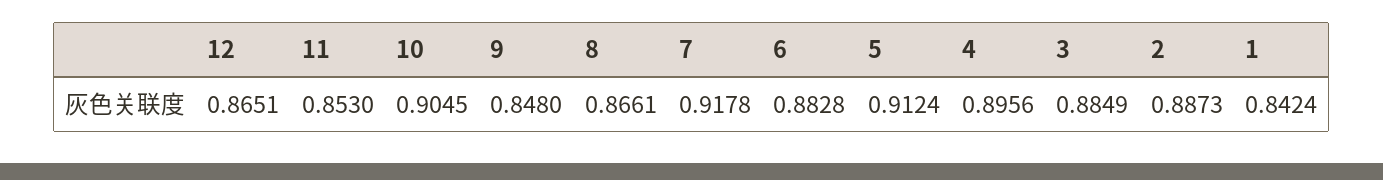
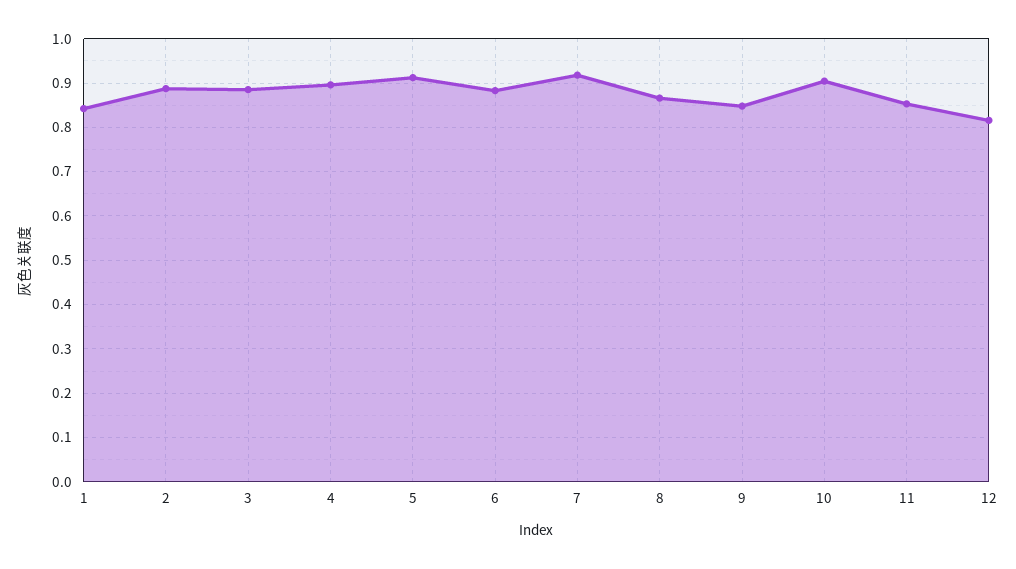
12: 0.8651 -> 0.82

